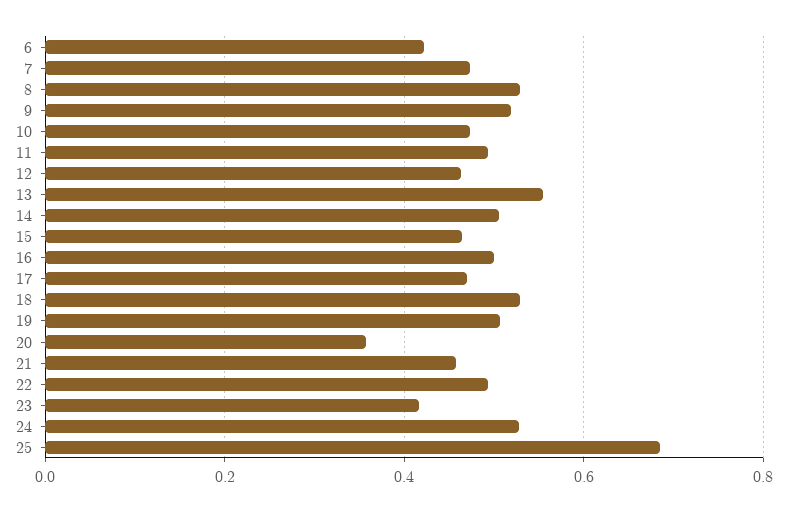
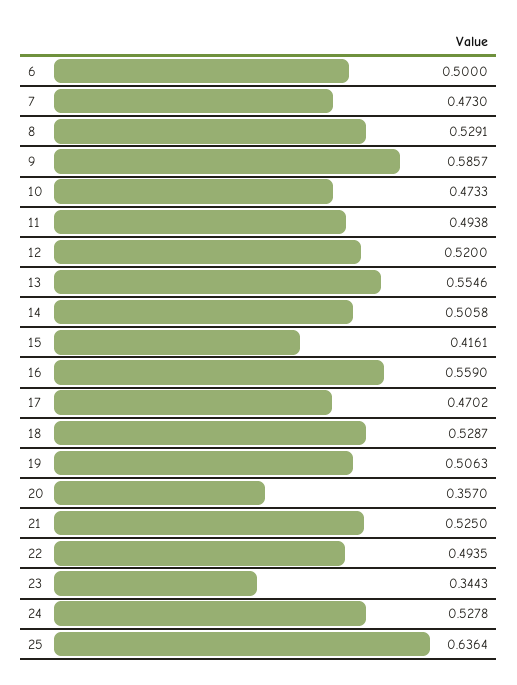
6: 0.42 -> 0.5
9: 0.52 -> 0.5857
12: 0.46 -> 0.52
15: 0.46 -> 0.4161
16: 0.5 -> 0.559
21: 0.46 -> 0.525
23: 0.42 -> 0.3443
25: 0.68 -> 0.6364

